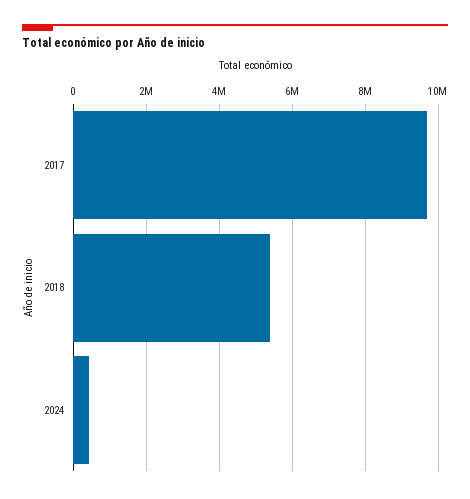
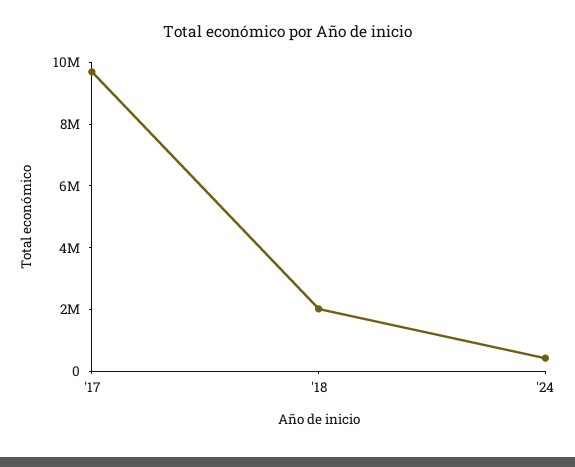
2018: 5400000 -> 2000000

